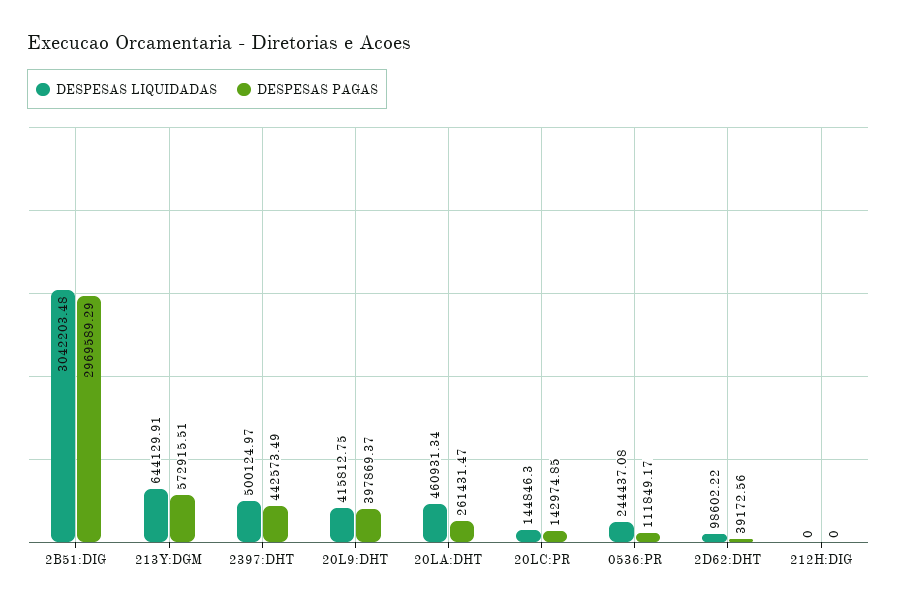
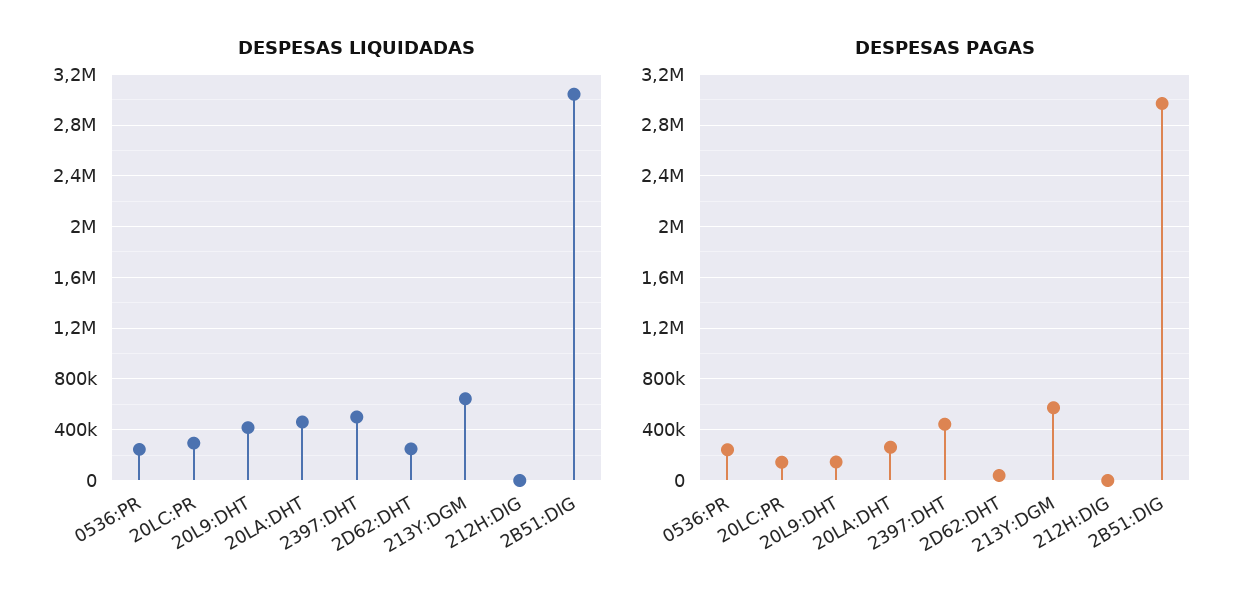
DESPESAS PAGAS, 20L9:DHT: 397869.37 -> 150000
DESPESAS LIQUIDADAS, 20LC:PR: 144846.3 -> 300000
DESPESAS PAGAS, 0536:PR: 111849.17 -> 250000
DESPESAS LIQUIDADAS, 2D62:DHT: 98602.22 -> 250000

